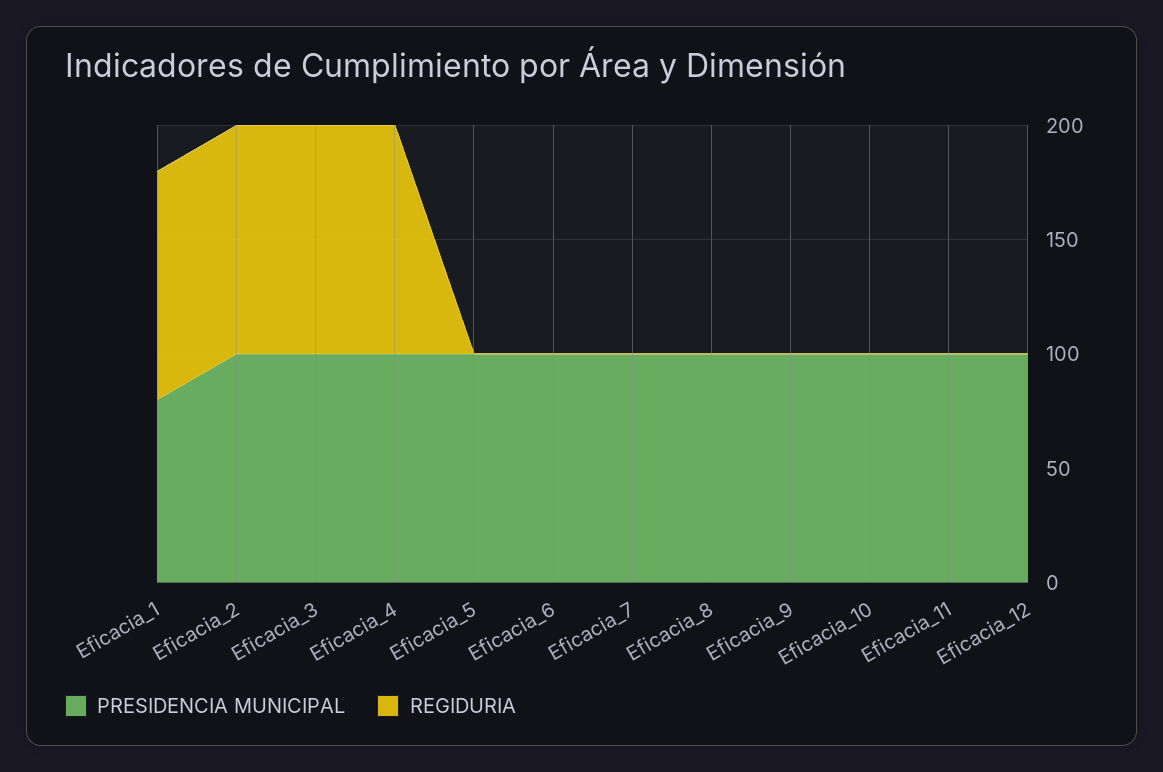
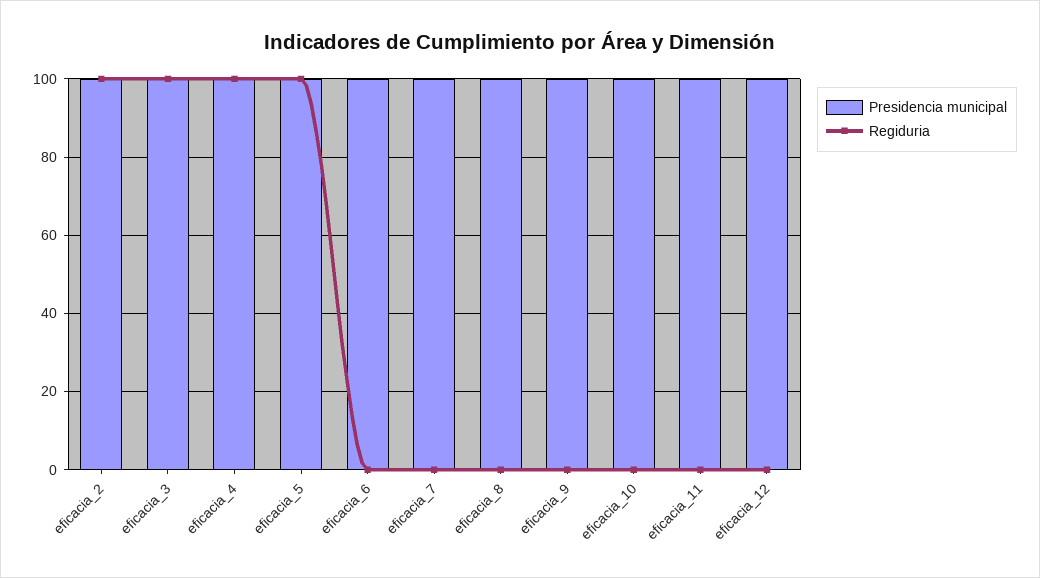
PRESIDENCIA MUNICIPAL, Eficacia_1: 80 -> none
REGIDURIA, Eficacia_1: 100 -> none
REGIDURIA, Eficacia_5: 0 -> 100

